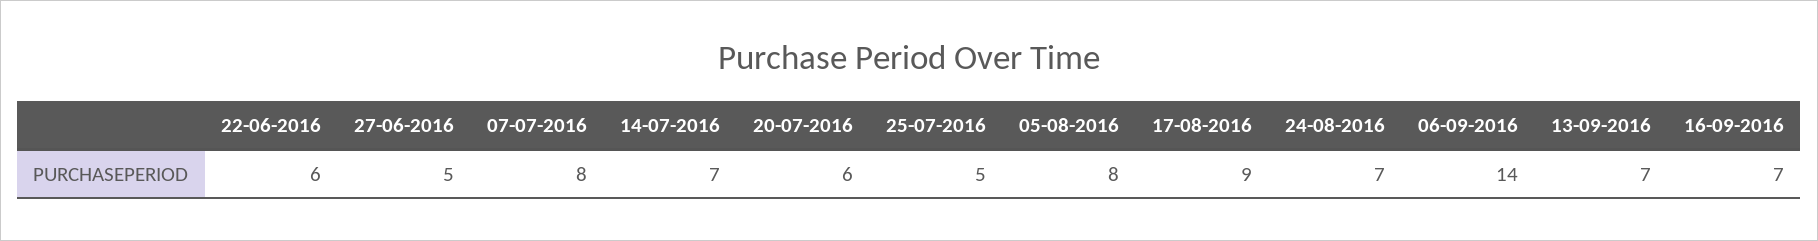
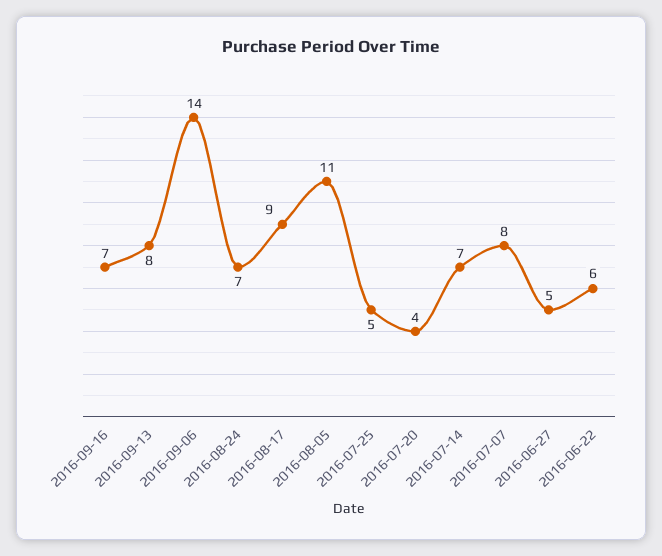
20-07-2016: 6 -> 4
05-08-2016: 8 -> 11
13-09-2016: 7 -> 8

